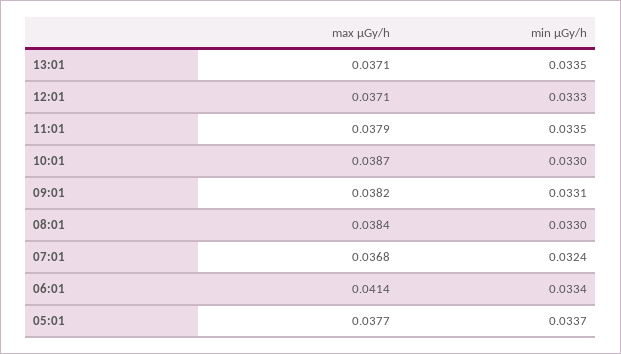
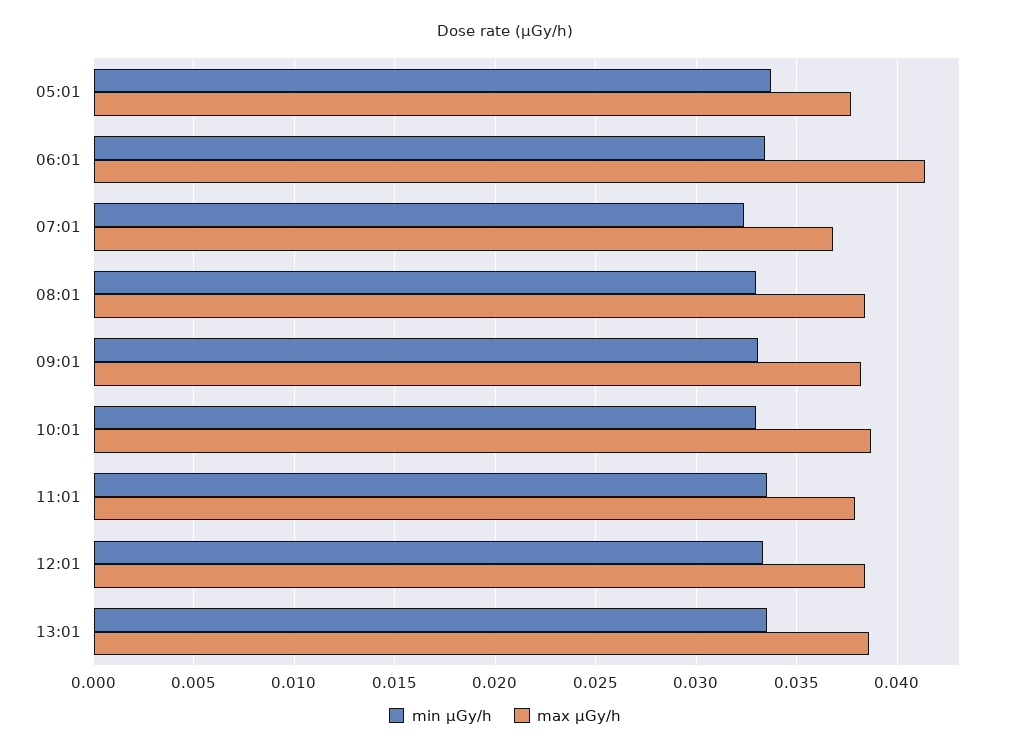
max μGy/h, 13:01: 0.0371 -> 0.0385
max μGy/h, 12:01: 0.0371 -> 0.0385

